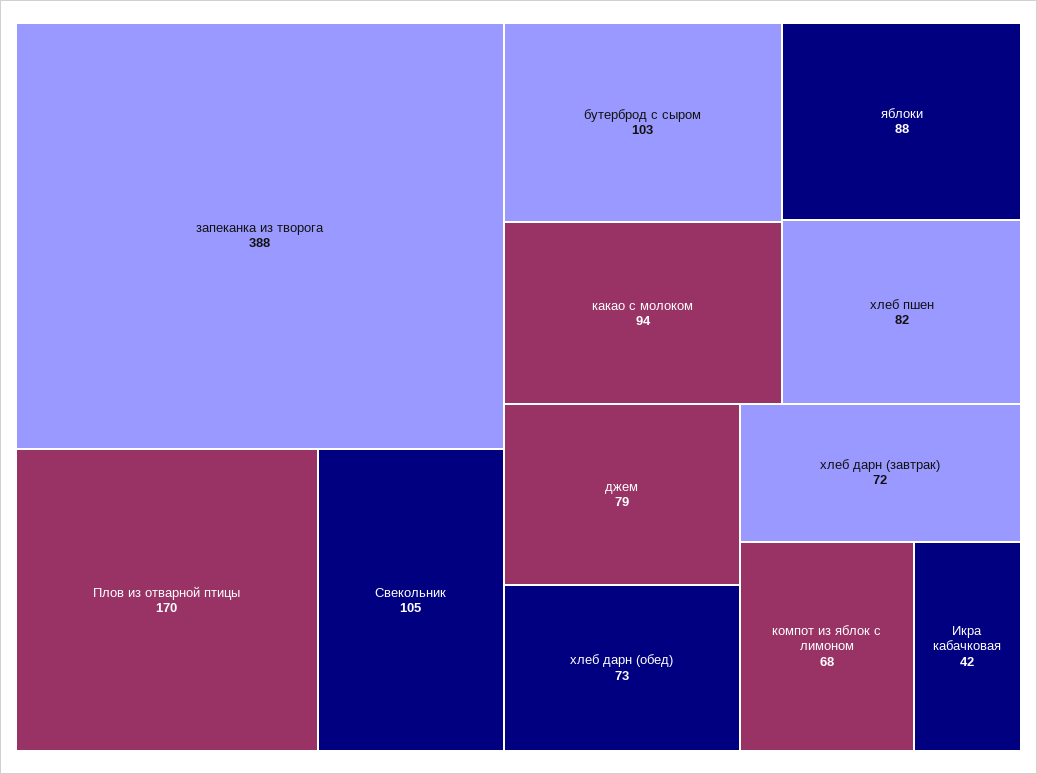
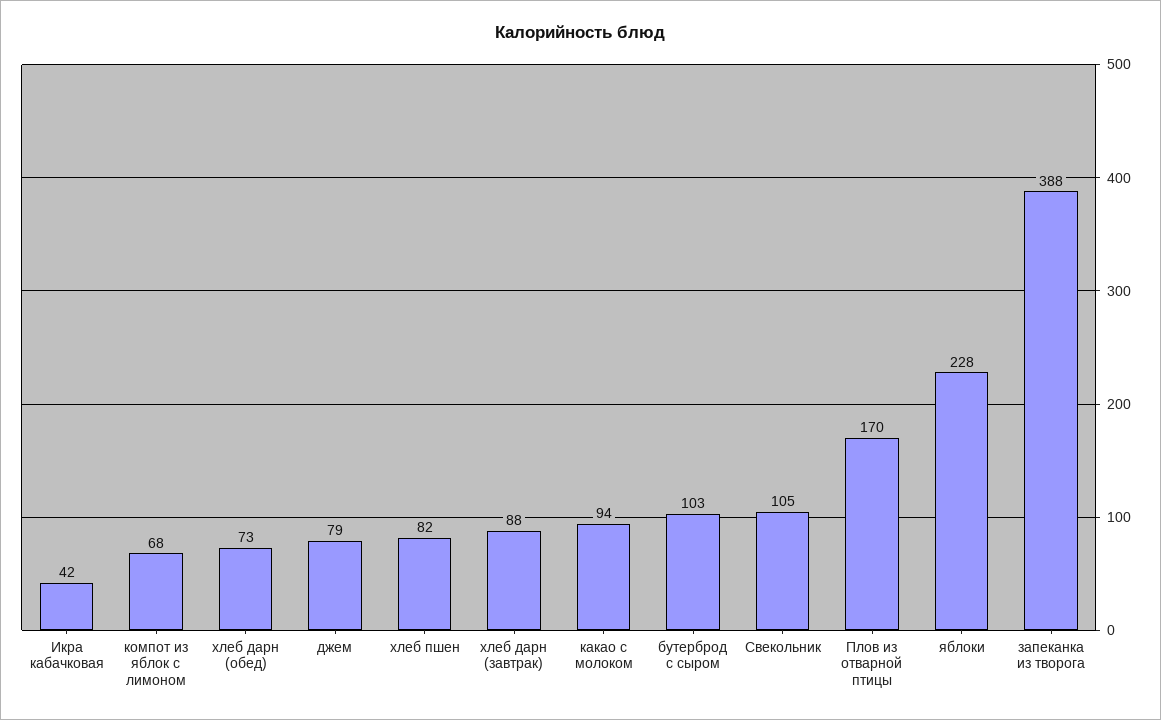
яблоки: 88 -> 228
хлеб дарн (завтрак): 72 -> 88

